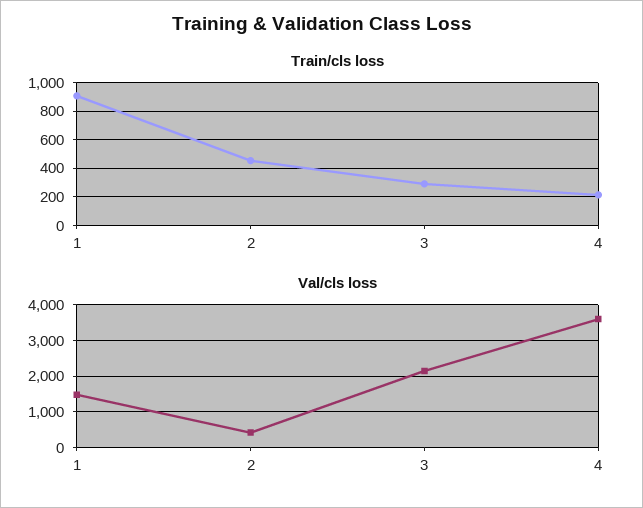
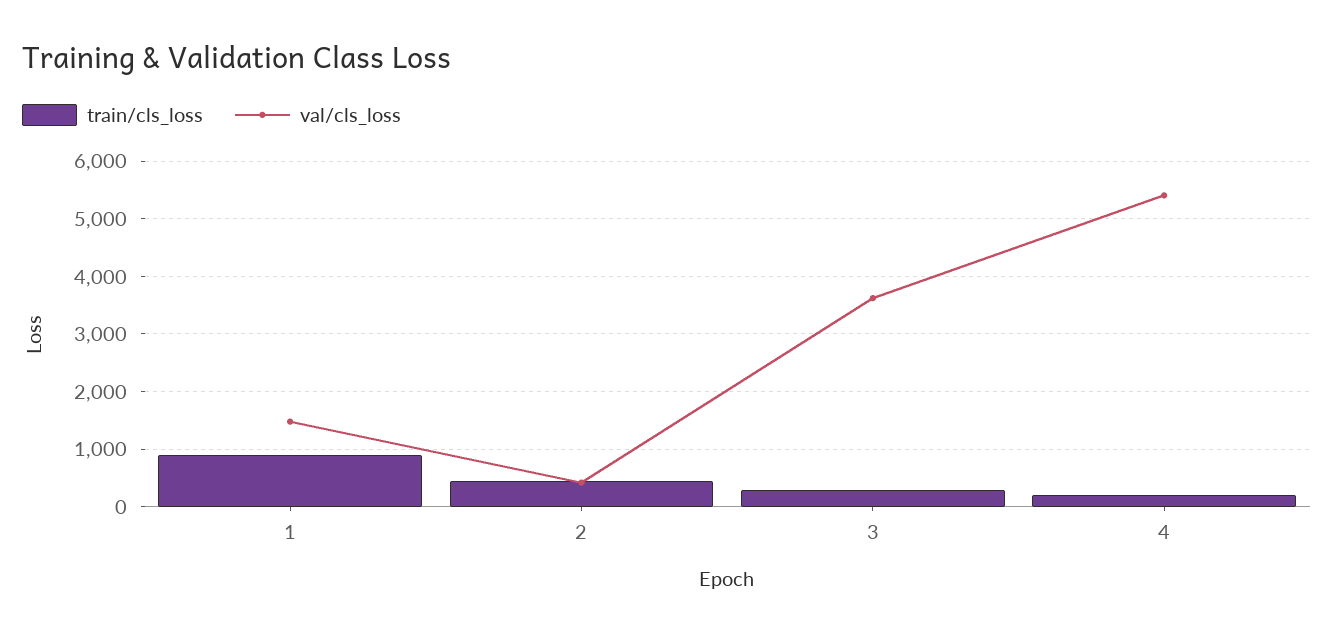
Val/cls loss, 3: 2200 -> 3600
Val/cls loss, 4: 3600 -> 5400

